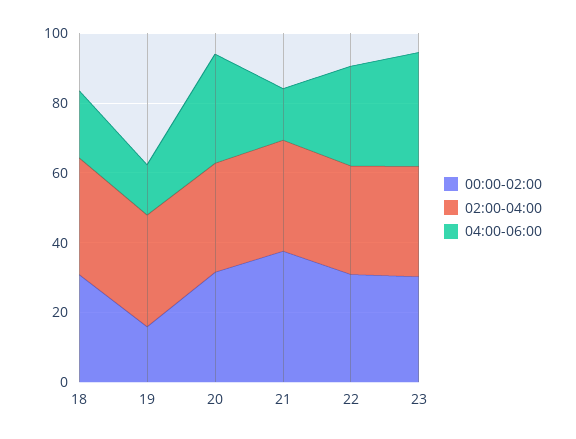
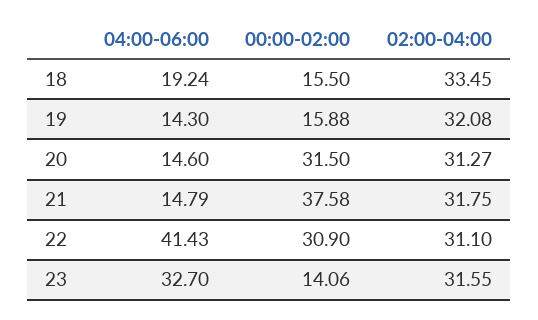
00:00-02:00, 18: 30 -> 15.5
04:00-06:00, 20: 30 -> 14.6
04:00-06:00, 22: 30 -> 41.43
00:00-02:00, 23: 30 -> 14.06

